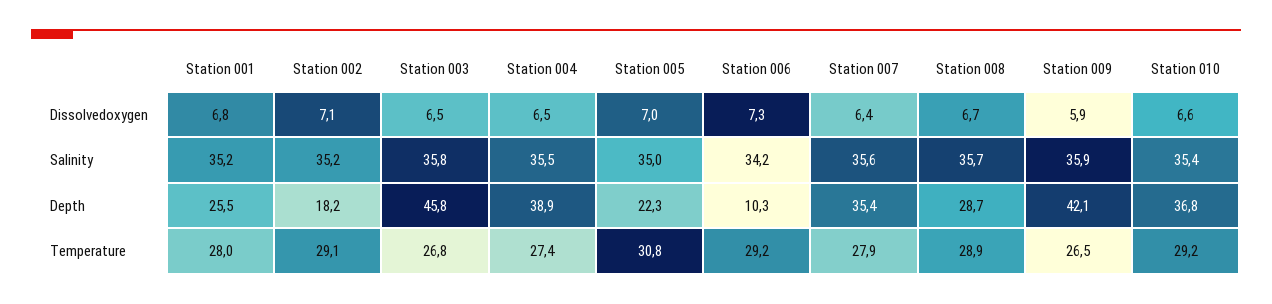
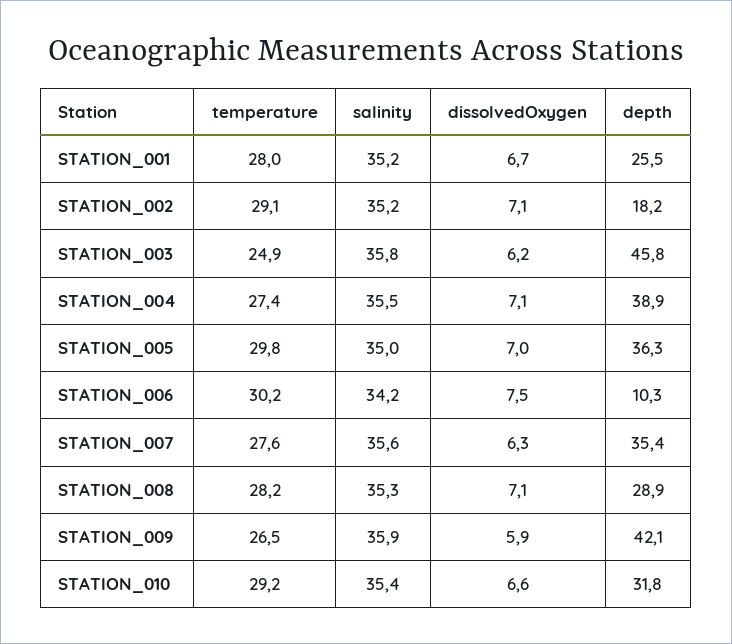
Station 001, Dissolvedoxygen: 6.8 -> 6.7
Station 003, Dissolvedoxygen: 6.5 -> 6.2
Station 004, Dissolvedoxygen: 6.5 -> 7.1
Station 006, Dissolvedoxygen: 7.3 -> 7.5
Station 007, Dissolvedoxygen: 6.4 -> 6.3
Station 008, Dissolvedoxygen: 6.7 -> 7.1
Station 008, Salinity: 35.7 -> 35.3
Station 005, Depth: 22.3 -> 36.3
Station 008, Depth: 28.7 -> 28.9
Station 010, Depth: 36.8 -> 31.8
Station 003, Temperature: 26.8 -> 24.9
Station 005, Temperature: 30.8 -> 29.8
Station 006, Temperature: 29.2 -> 30.2
Station 007, Temperature: 27.9 -> 27.6
Station 008, Temperature: 28.9 -> 28.2

